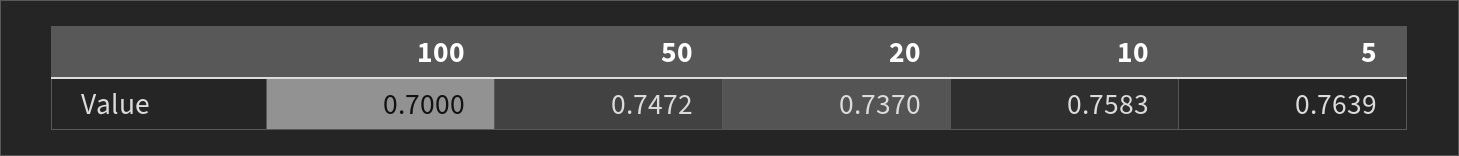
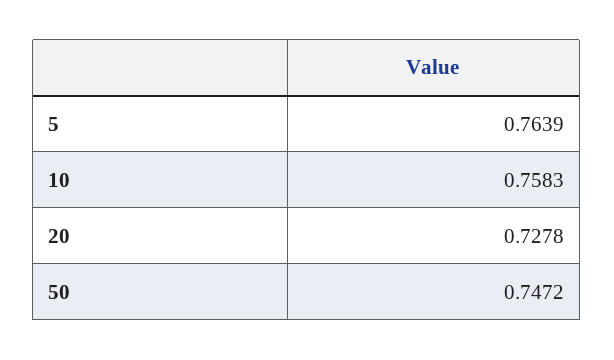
100: 0.7 -> none
20: 0.737 -> 0.7278

